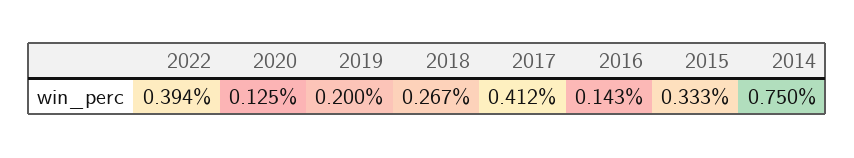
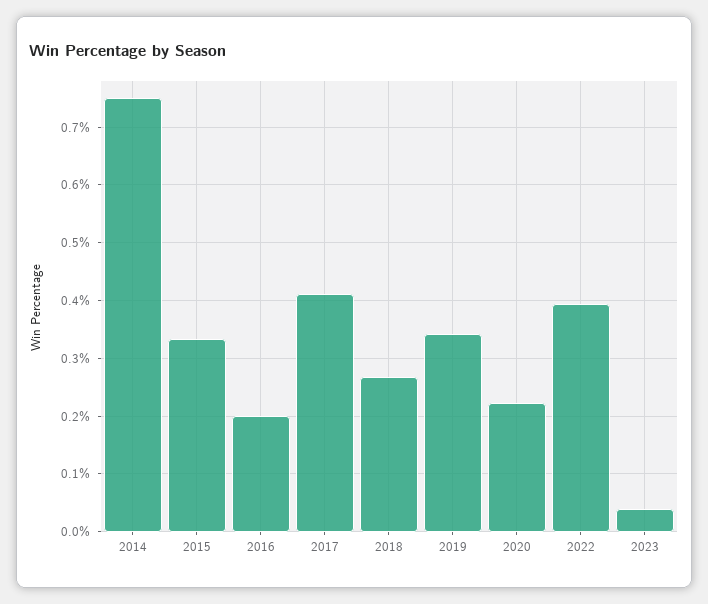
2020: 0.125 -> 0.22
2019: 0.2 -> 0.34
2016: 0.143 -> 0.2
2023: none -> 0.04

